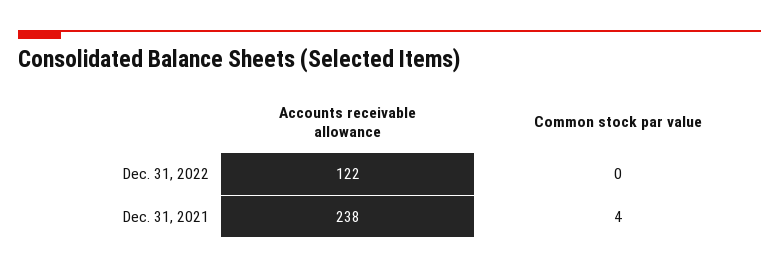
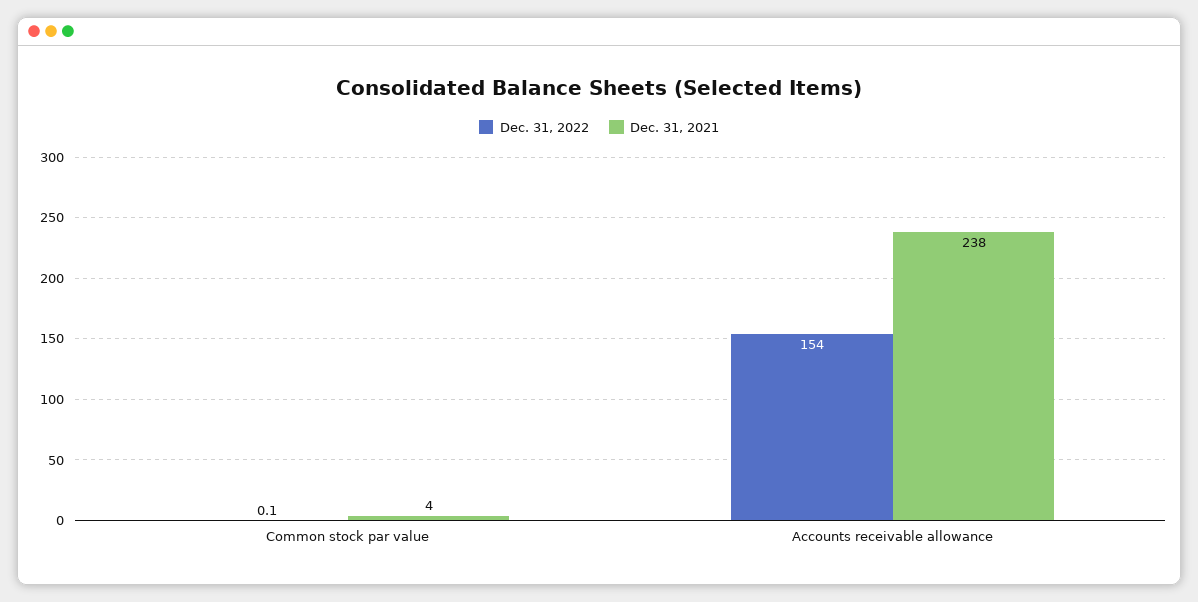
Dec. 31, 2022, Accounts receivable allowance: 122 -> 154

